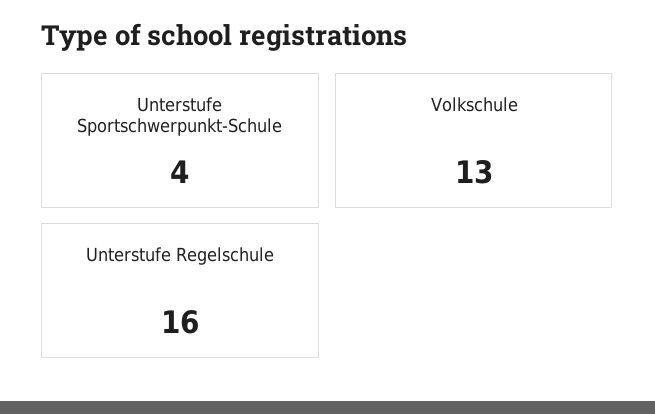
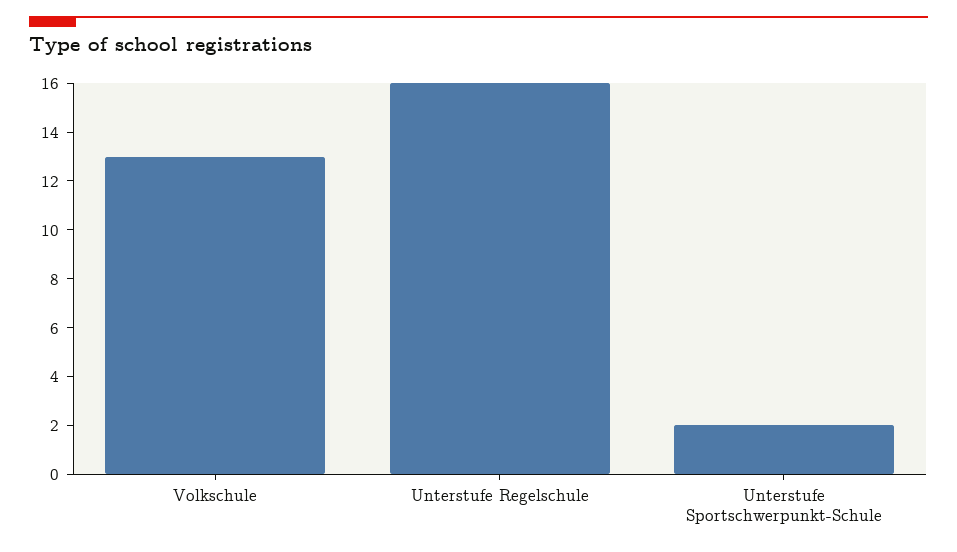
Unterstufe Sportschwerpunkt-Schule: 4 -> 2

